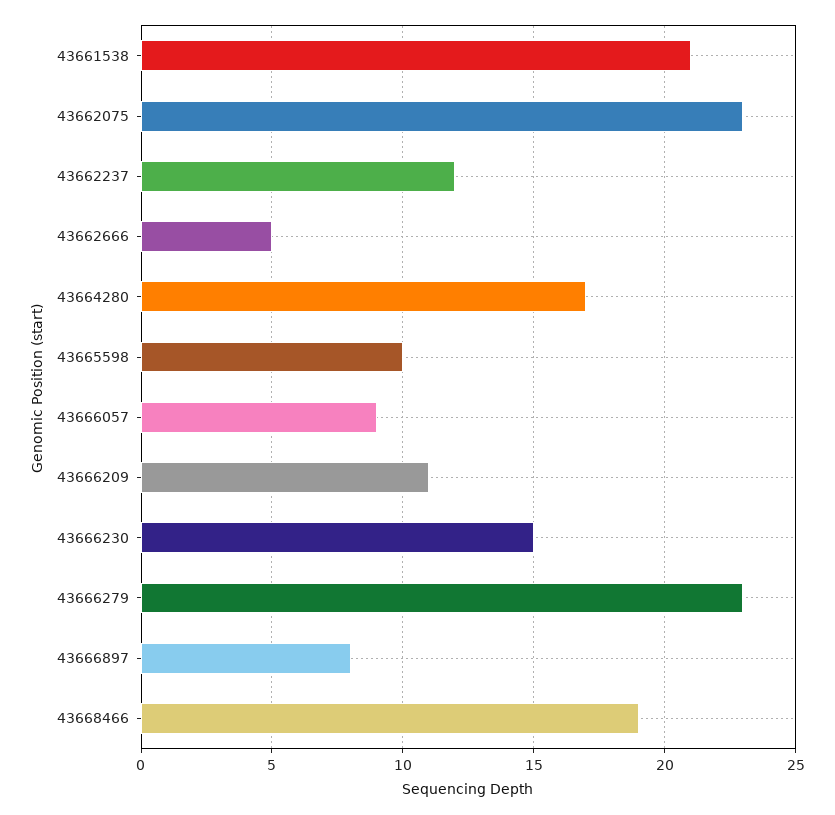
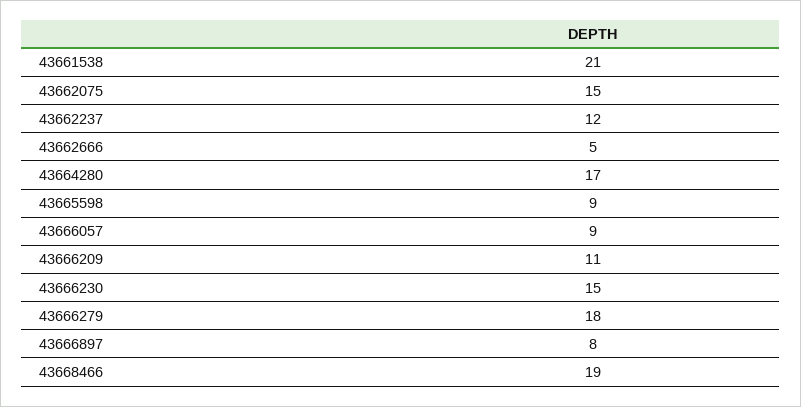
43662075: 23 -> 15
43665598: 10 -> 9
43666279: 23 -> 18

